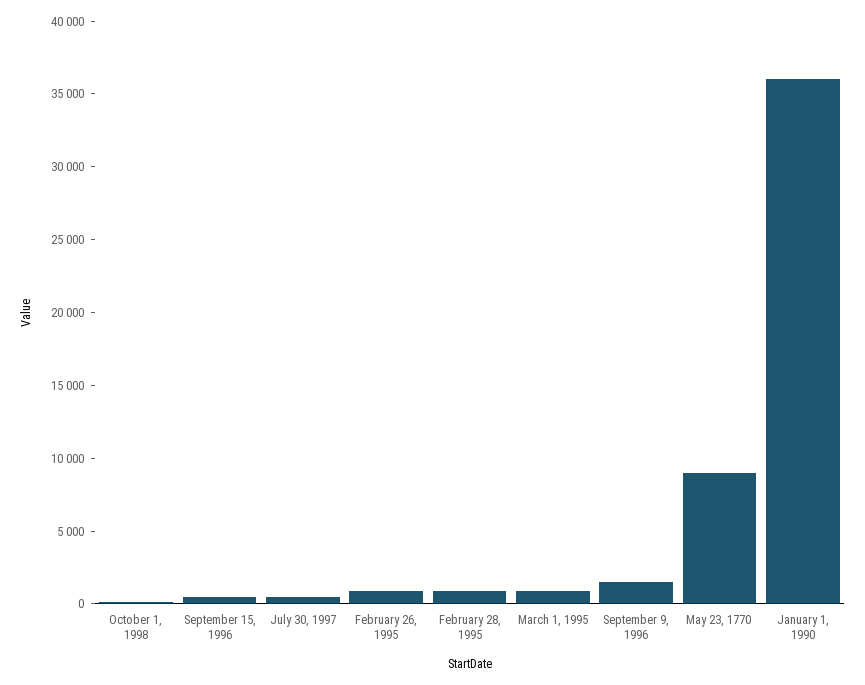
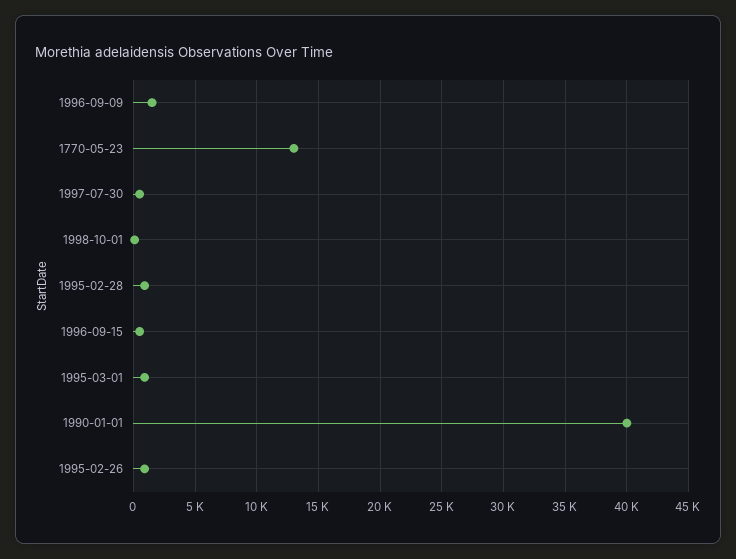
May 23, 1770: 9000 -> 13000
January 1, 1990: 36000 -> 40000

